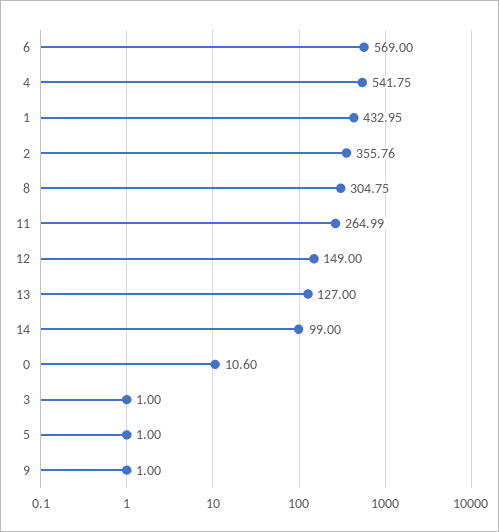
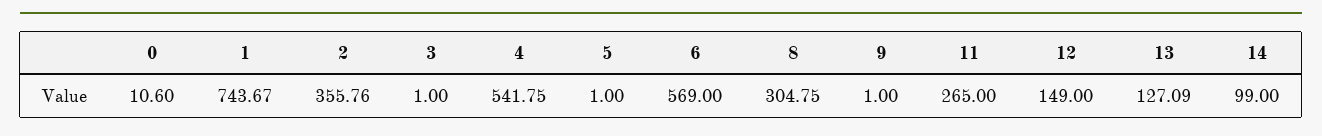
1: 432.95 -> 743.67
11: 264.99 -> 265
13: 127 -> 127.09

